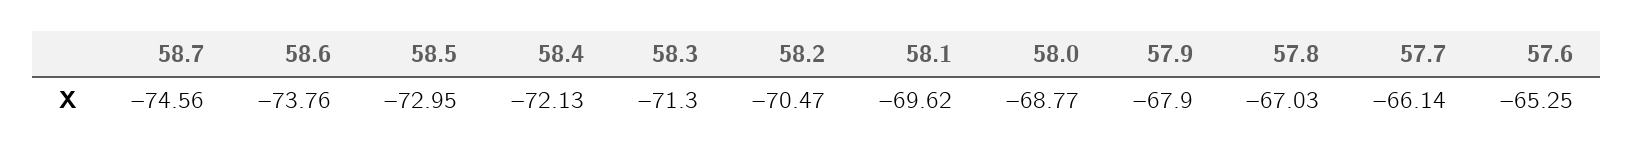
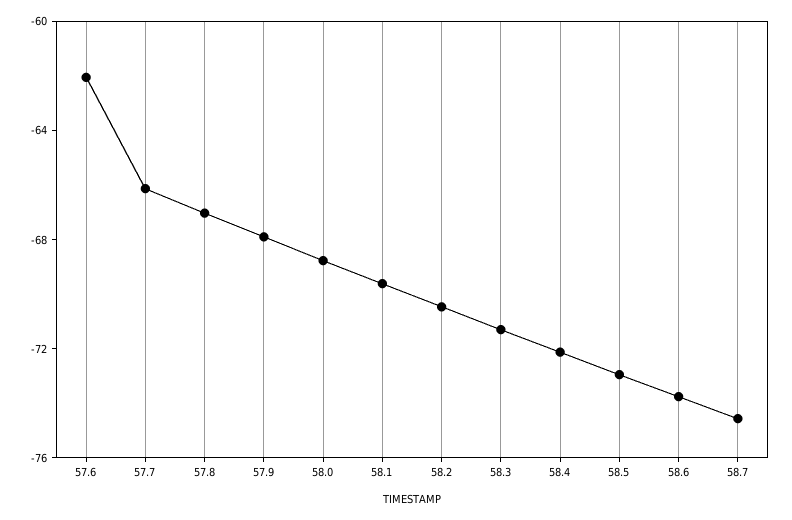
57.6: -65.25 -> -62

